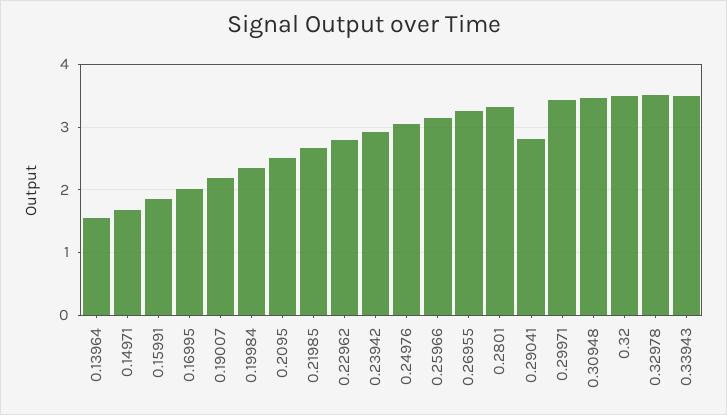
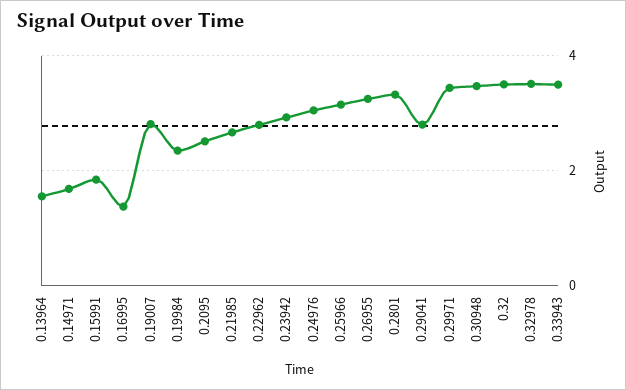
0.16995: 2 -> 1.4
0.19007: 2.2 -> 2.8

